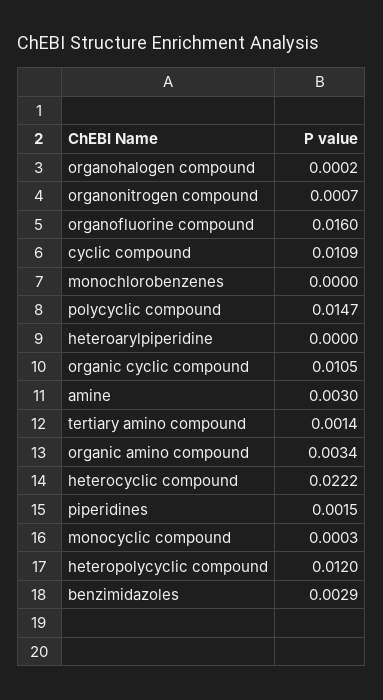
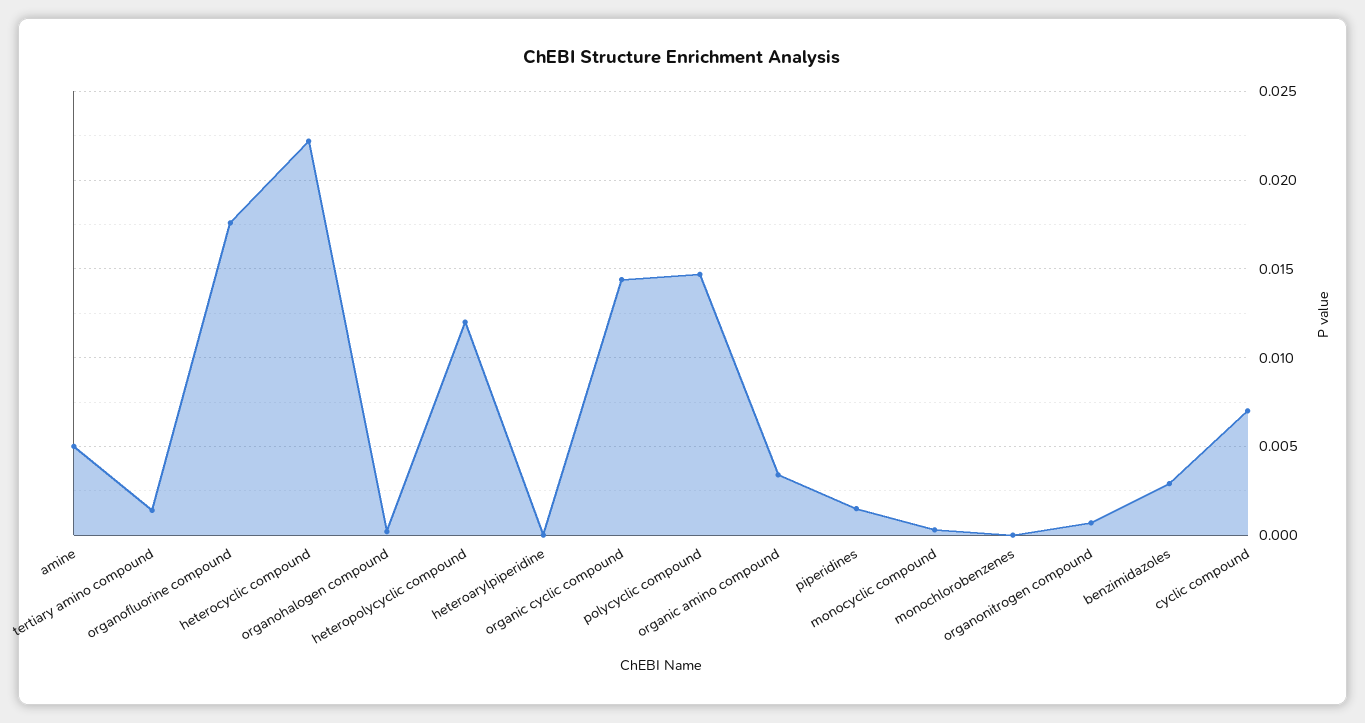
organofluorine compound: 0.016 -> 0.0175
cyclic compound: 0.0109 -> 0.007
organic cyclic compound: 0.0105 -> 0.0145
amine: 0.003 -> 0.005

